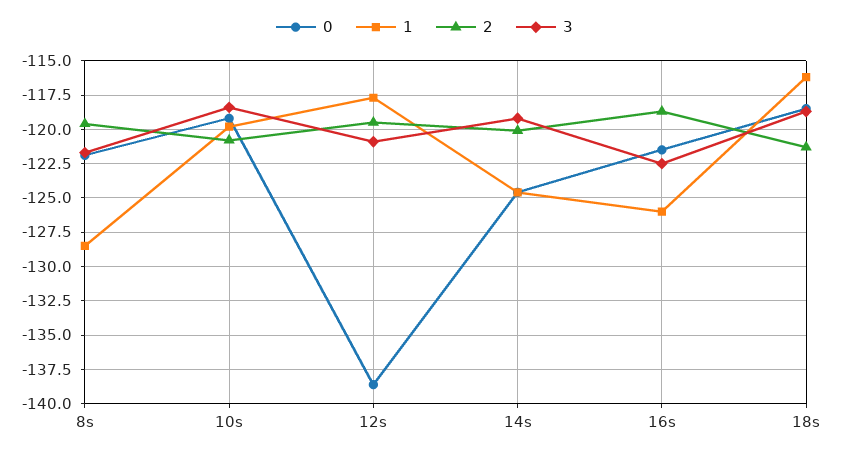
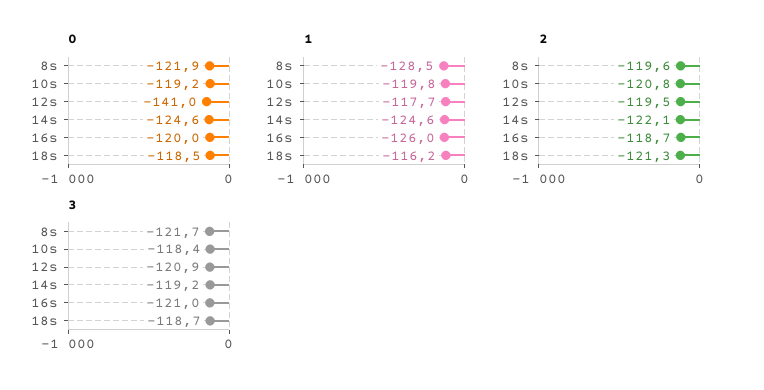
0, 12s: -138.5 -> -141
2, 14s: -120 -> -122.1
0, 16s: -121.5 -> -120
3, 16s: -122.5 -> -121

